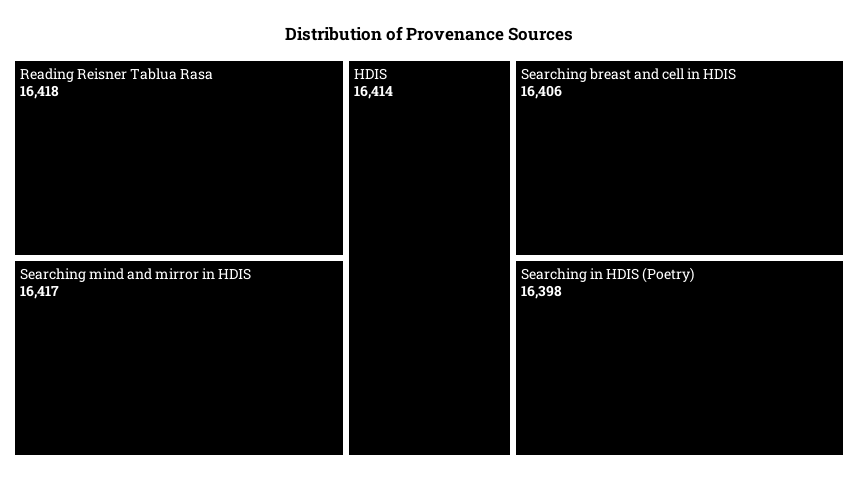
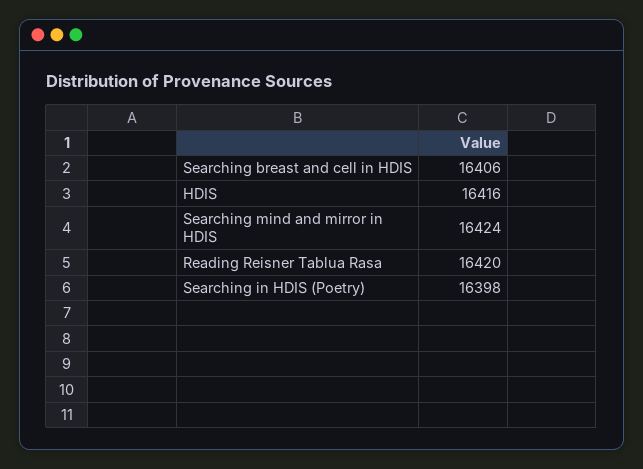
Reading Reisner Tablua Rasa: 16418 -> 16420
Searching mind and mirror in HDIS: 16417 -> 16424
HDIS: 16414 -> 16416

